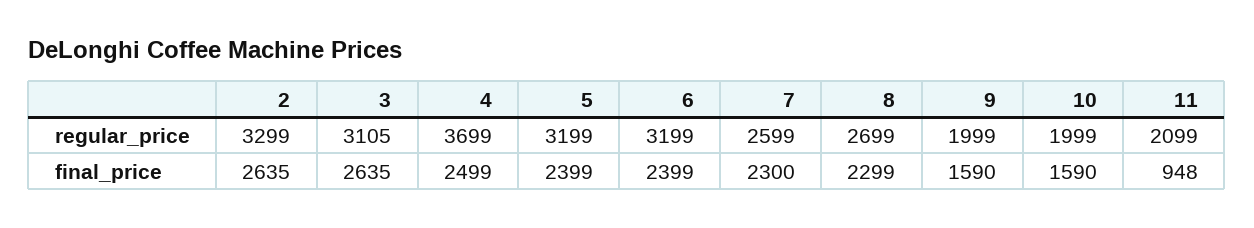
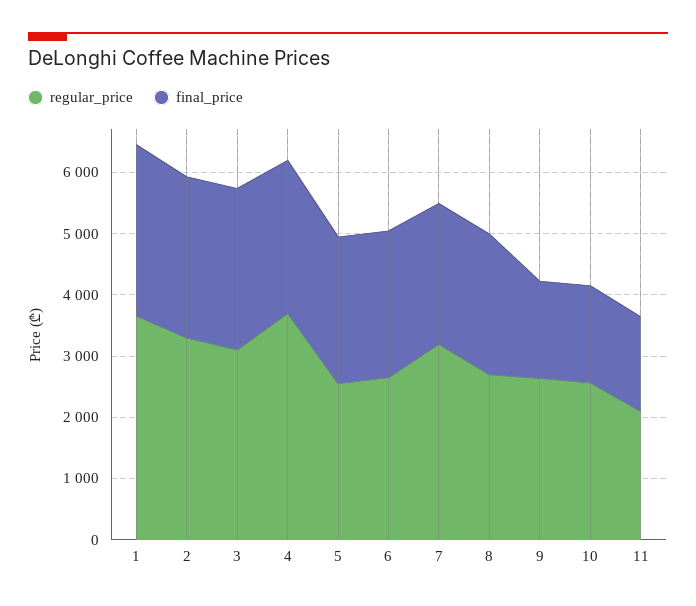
regular_price, 5: 3199 -> 2600
regular_price, 6: 3199 -> 2600
regular_price, 7: 2599 -> 3200
regular_price, 9: 1999 -> 2600
regular_price, 10: 1999 -> 2600
final_price, 11: 948 -> 1600
regular_price, 1: none -> 3600
final_price, 1: none -> 2800

